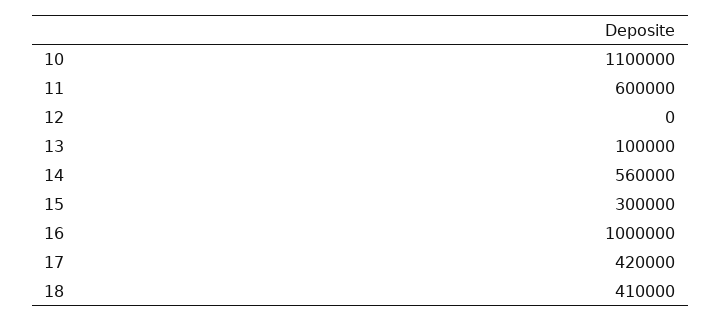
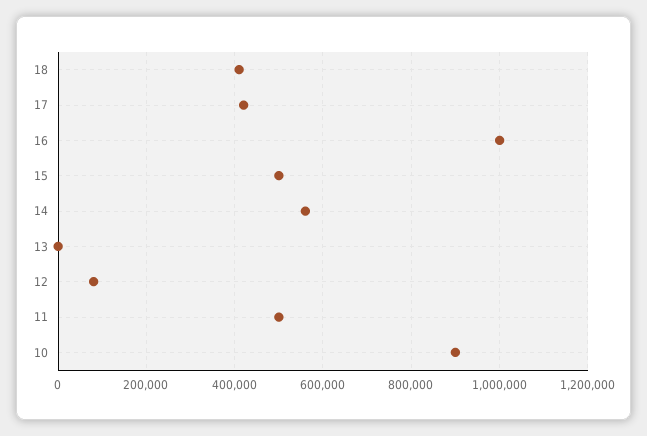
10: 1100000 -> 900000
11: 600000 -> 500000
12: 0 -> 80000
13: 100000 -> 0
15: 300000 -> 500000

